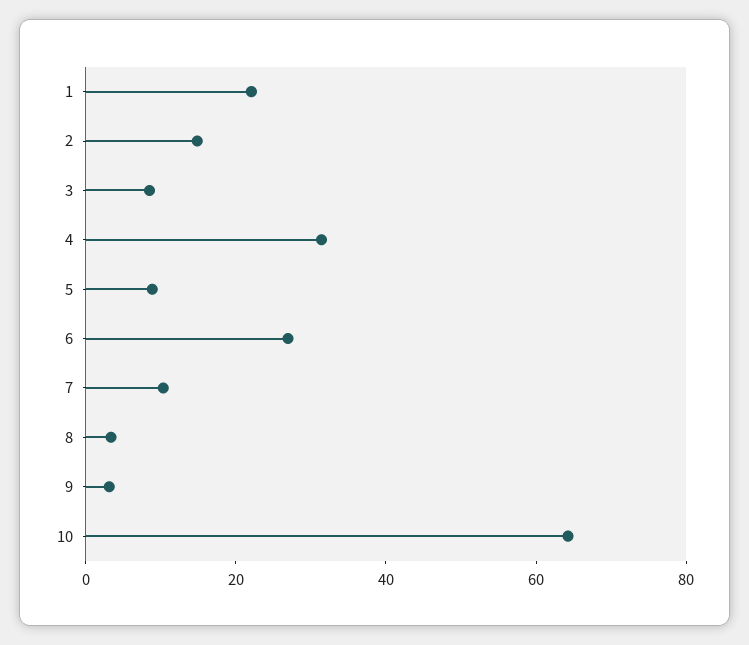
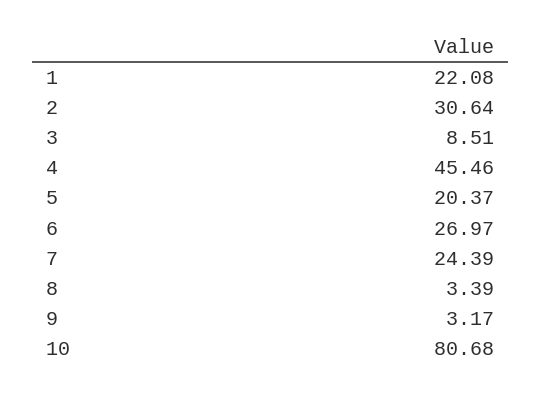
2: 15 -> 30.64
4: 30 -> 45.46
5: 10 -> 20.37
7: 10 -> 24.39
10: 65 -> 80.68

